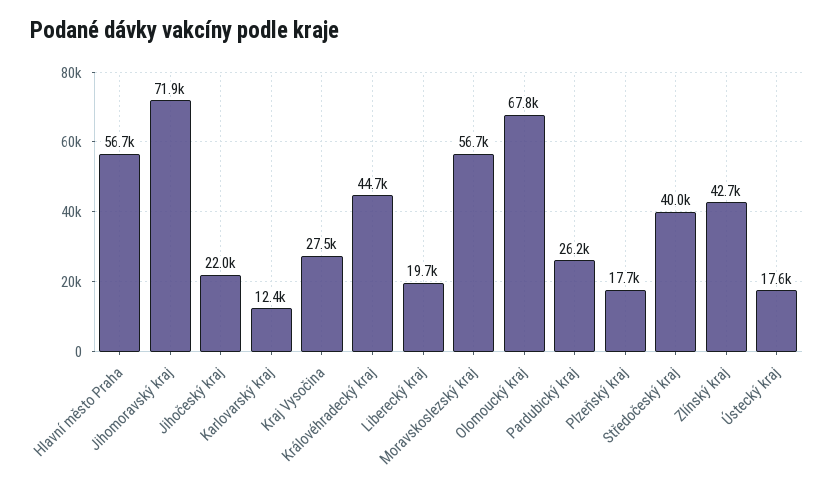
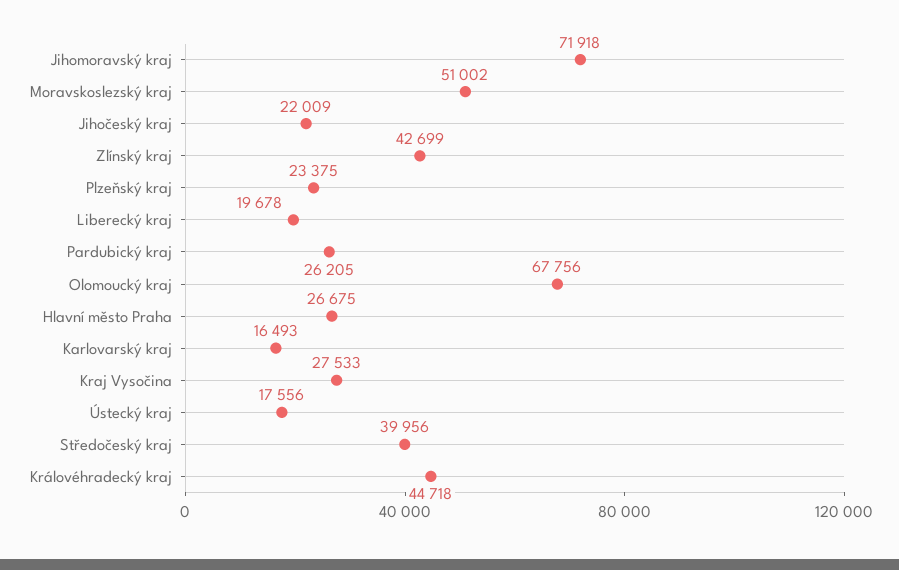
Hlavní město Praha: 56700 -> 26675
Karlovarský kraj: 12400 -> 16493
Moravskoslezský kraj: 56700 -> 51002
Plzeňský kraj: 17700 -> 23375

